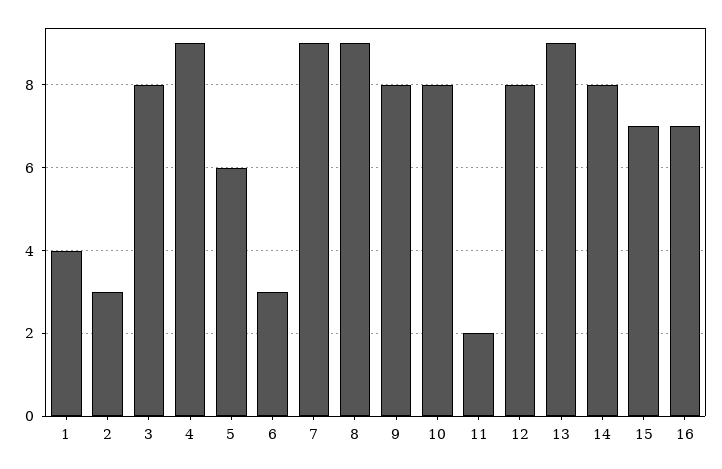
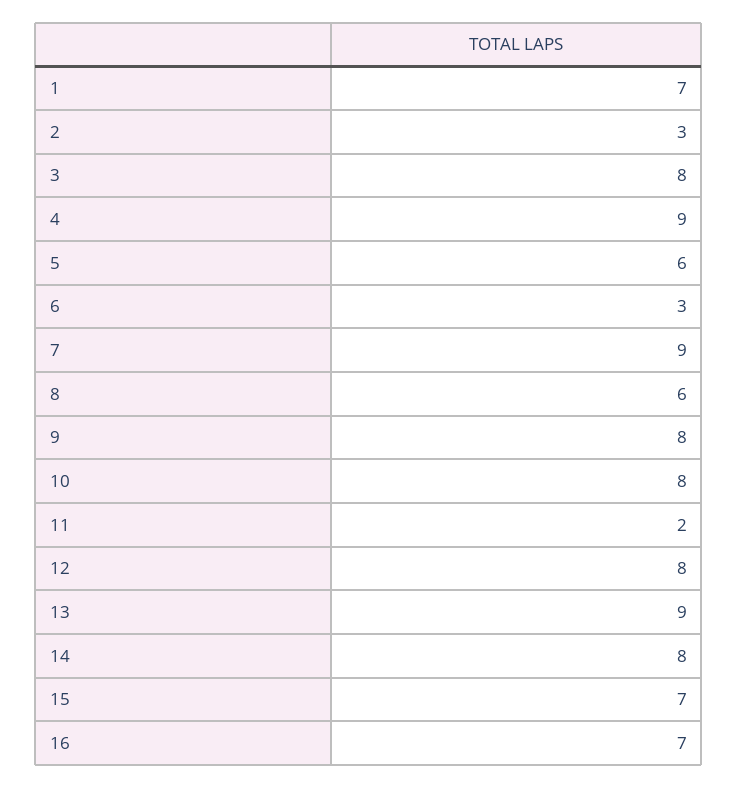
1: 4 -> 7
8: 9 -> 6

